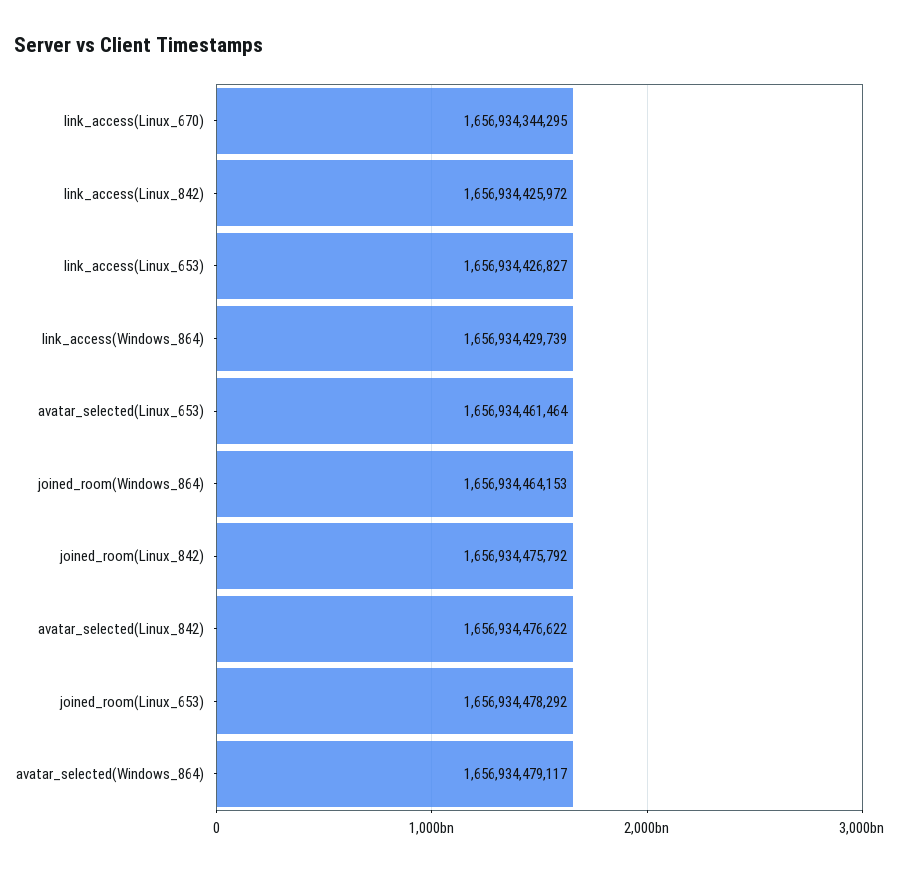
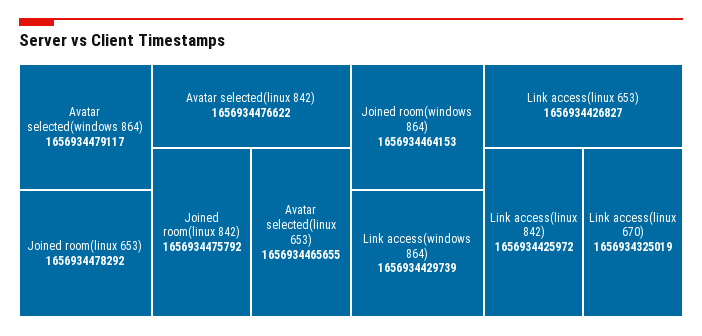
link_access(Linux_670): 1656934344295 -> 1656934325019
avatar_selected(Linux_653): 1656934461464 -> 1656934465655

